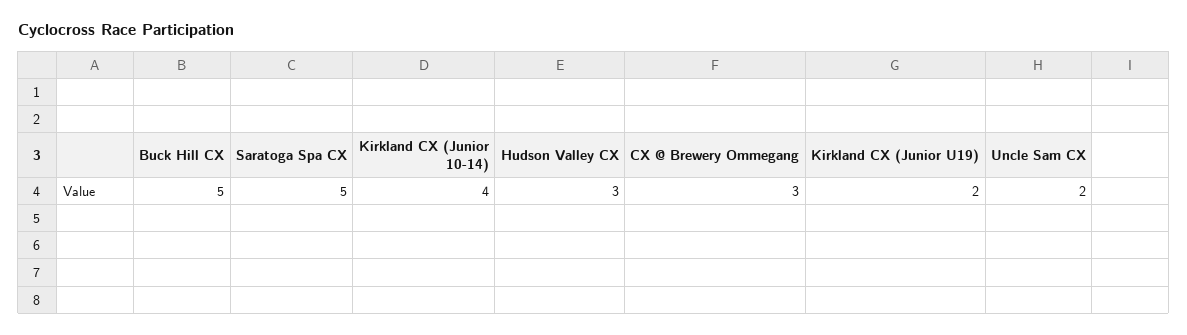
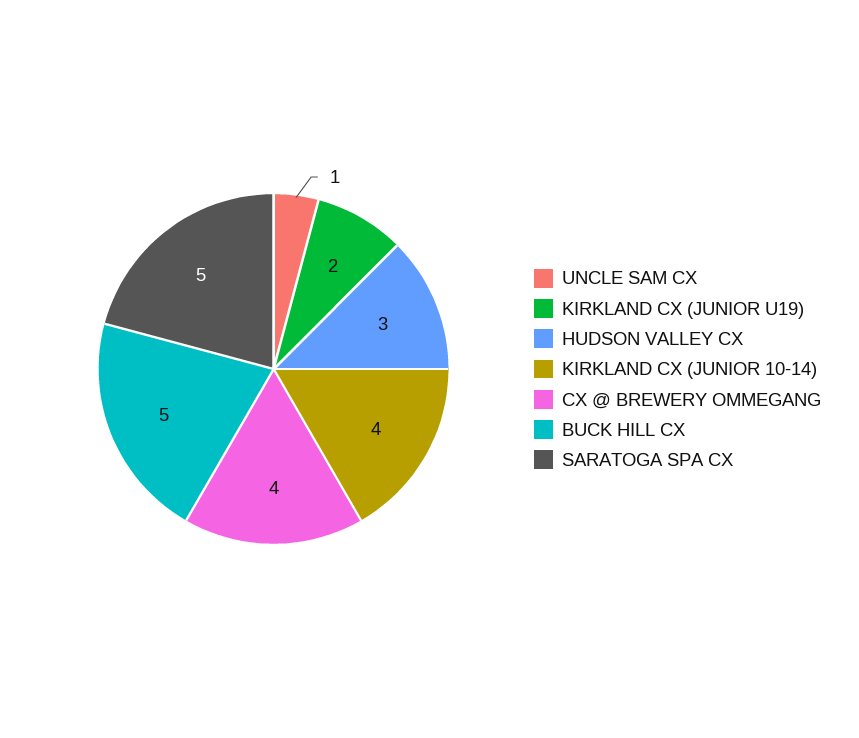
CX @ Brewery Ommegang: 3 -> 4
Uncle Sam CX: 2 -> 1

